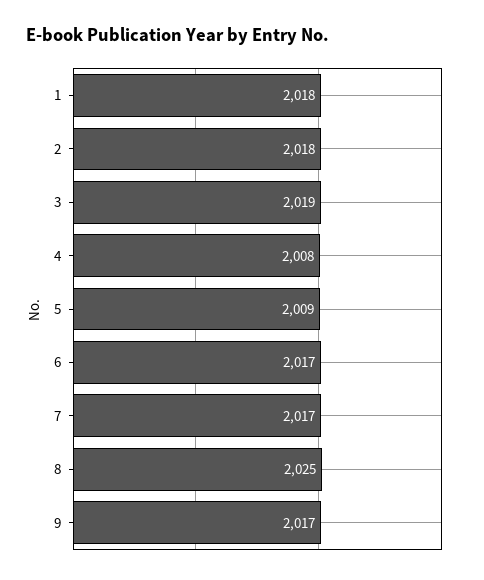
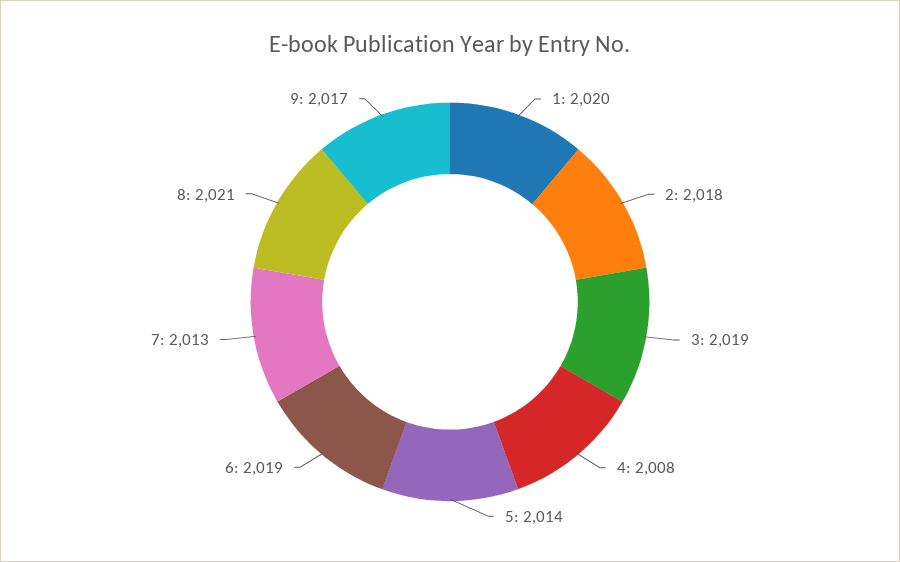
1: 2018 -> 2020
5: 2009 -> 2014
6: 2017 -> 2019
7: 2017 -> 2013
8: 2025 -> 2021

